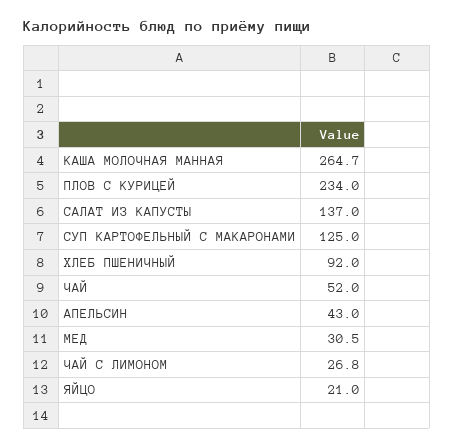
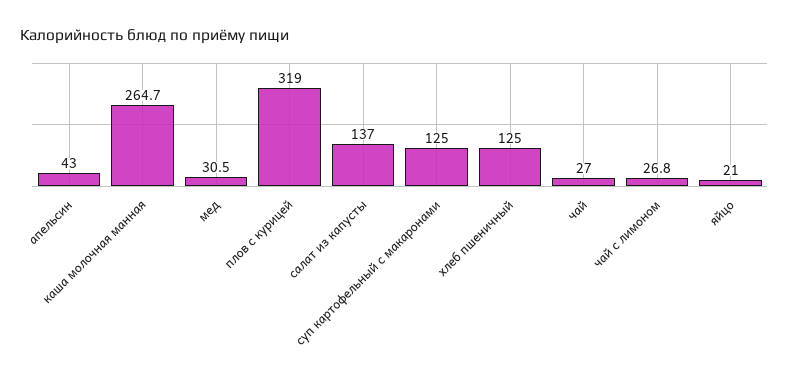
ПЛОВ С КУРИЦЕЙ: 234 -> 319
ХЛЕБ ПШЕНИЧНЫЙ: 92 -> 125
ЧАЙ: 52 -> 27

